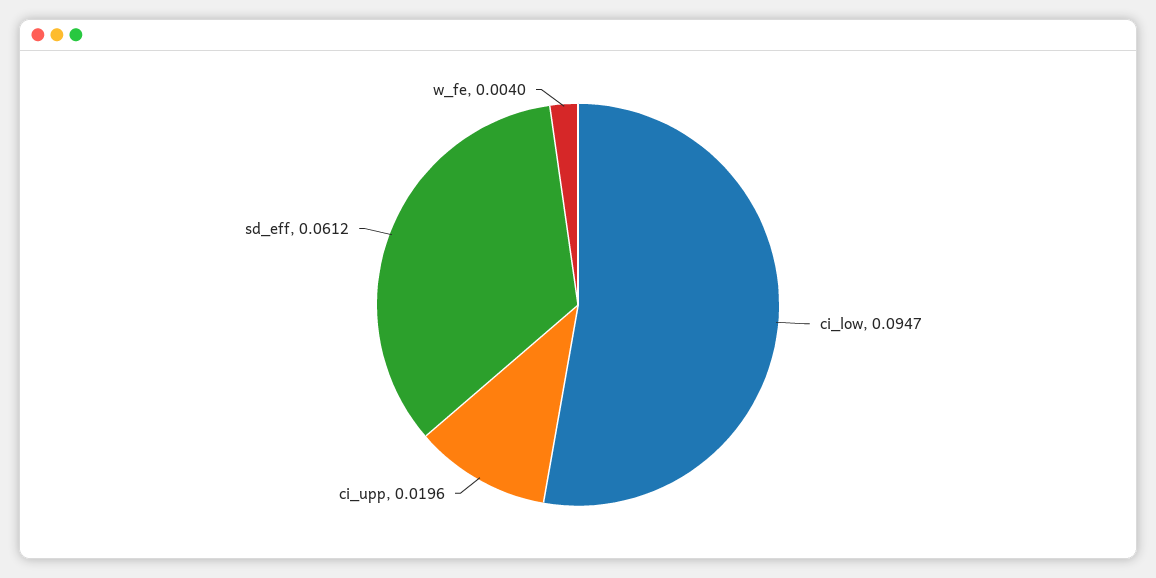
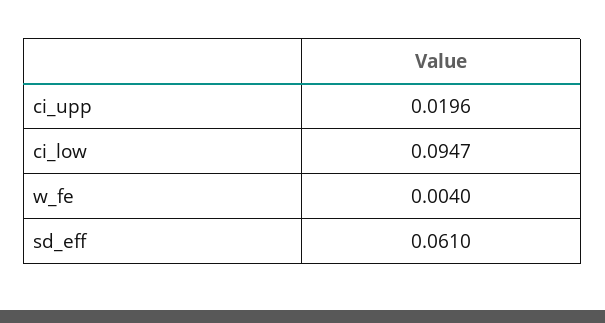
sd_eff: 0.0612 -> 0.061

